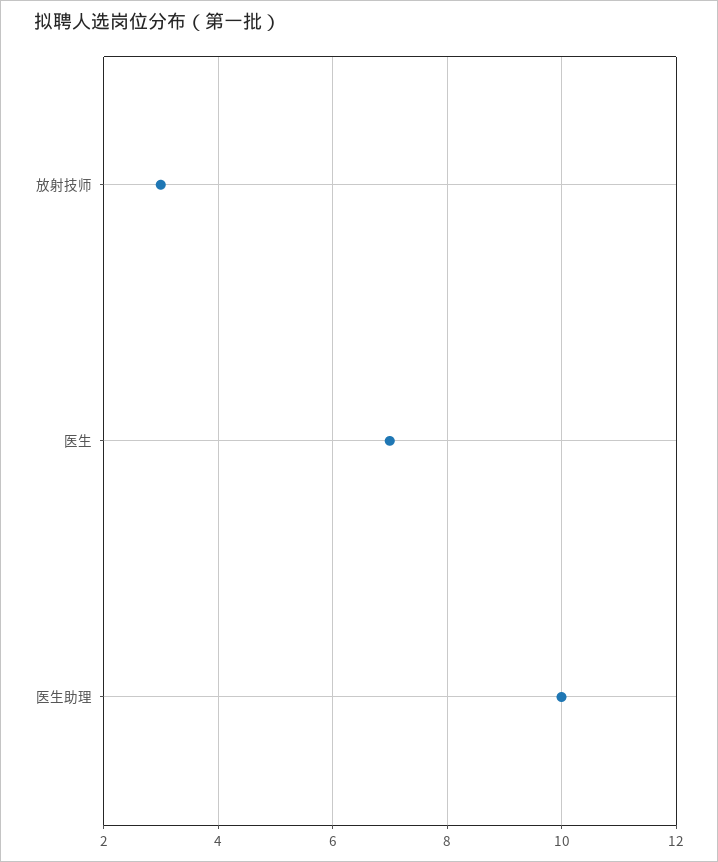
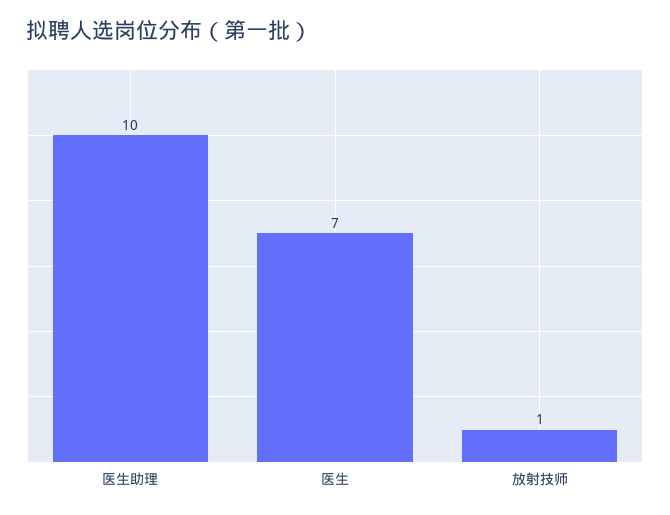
放射技师: 3 -> 1

